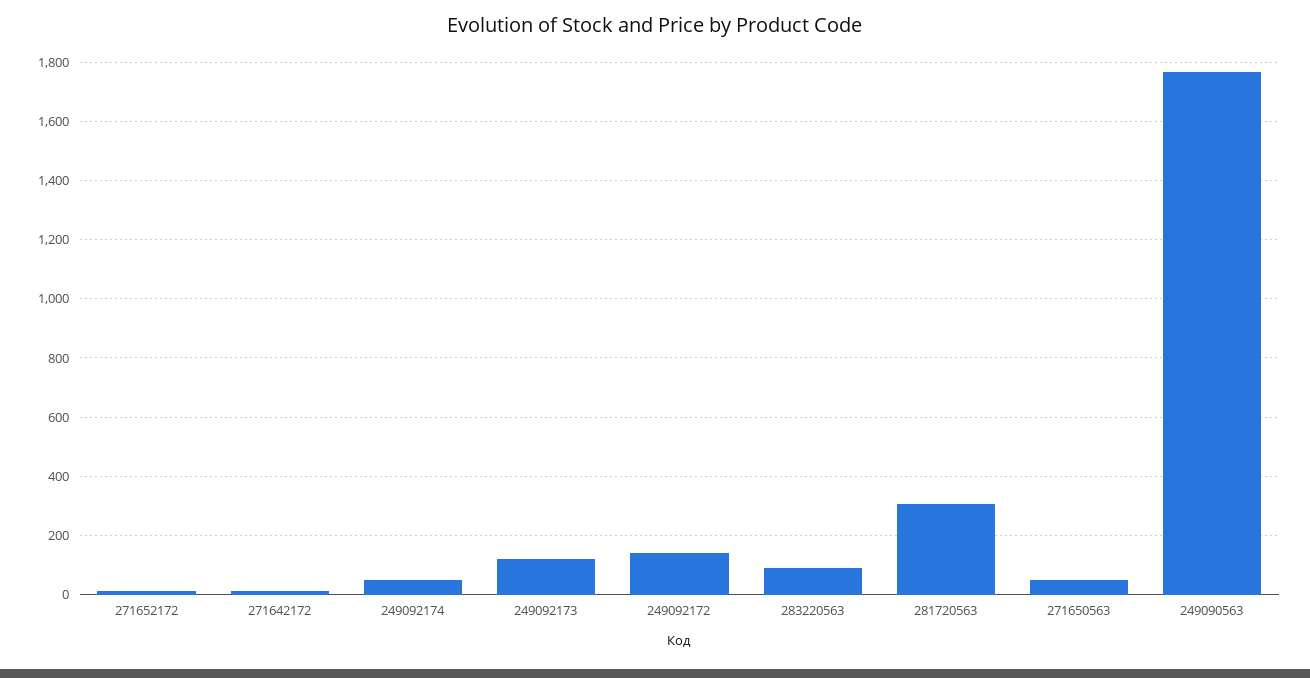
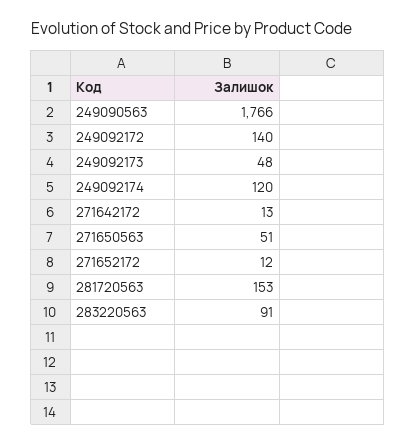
249092174: 50 -> 120
249092173: 125 -> 48
281720563: 300 -> 153

